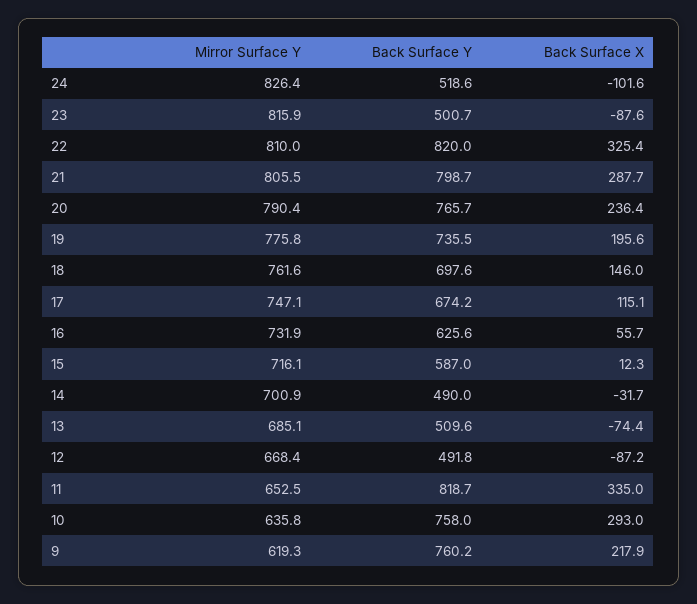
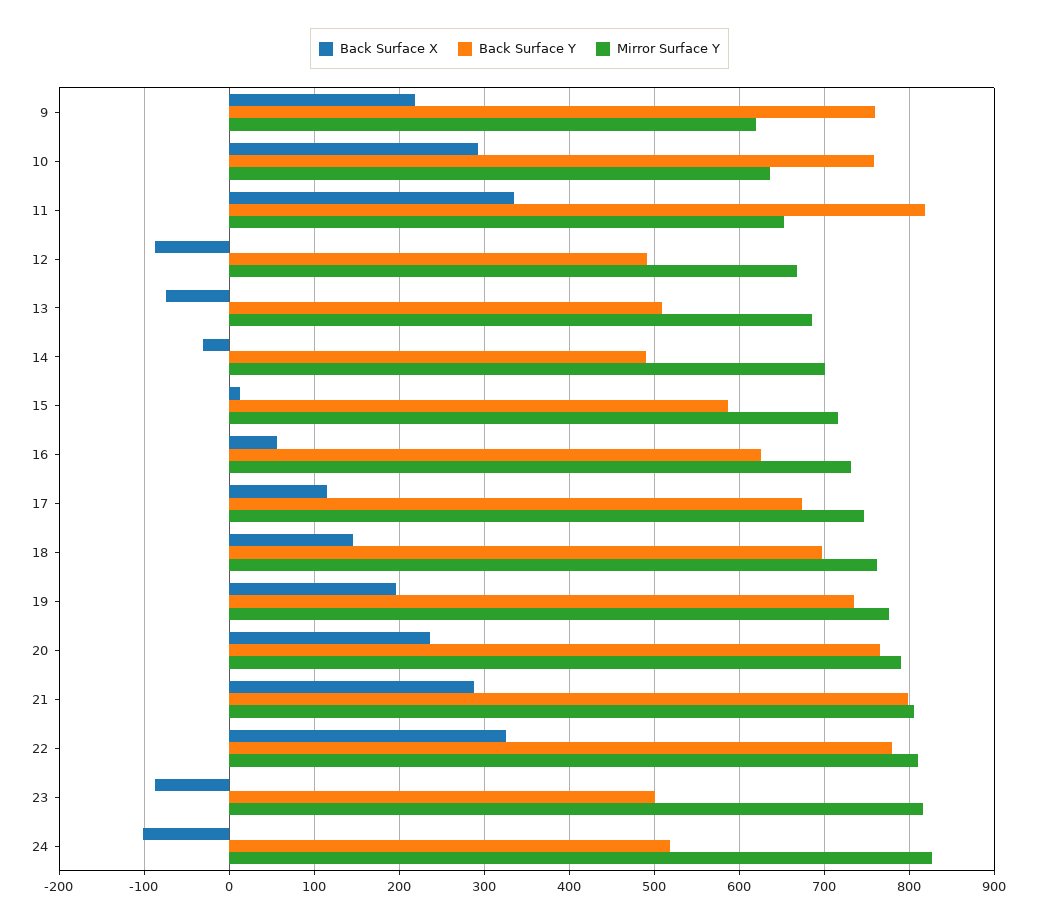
Back Surface Y, 22: 820 -> 780

